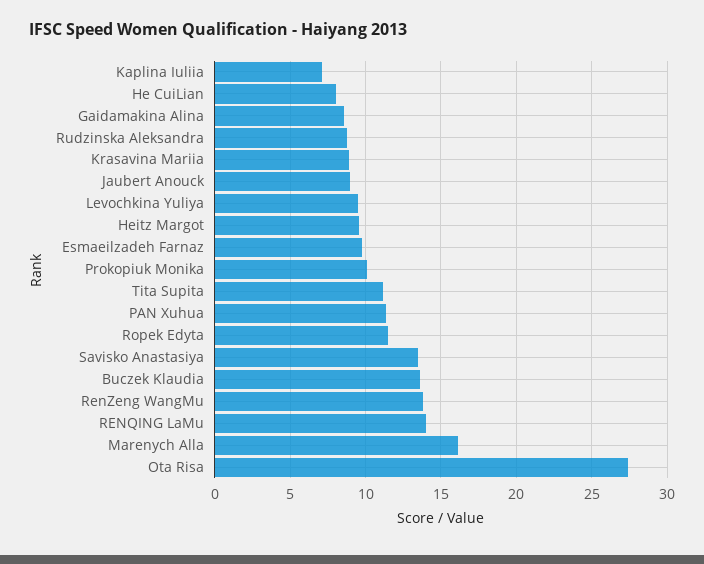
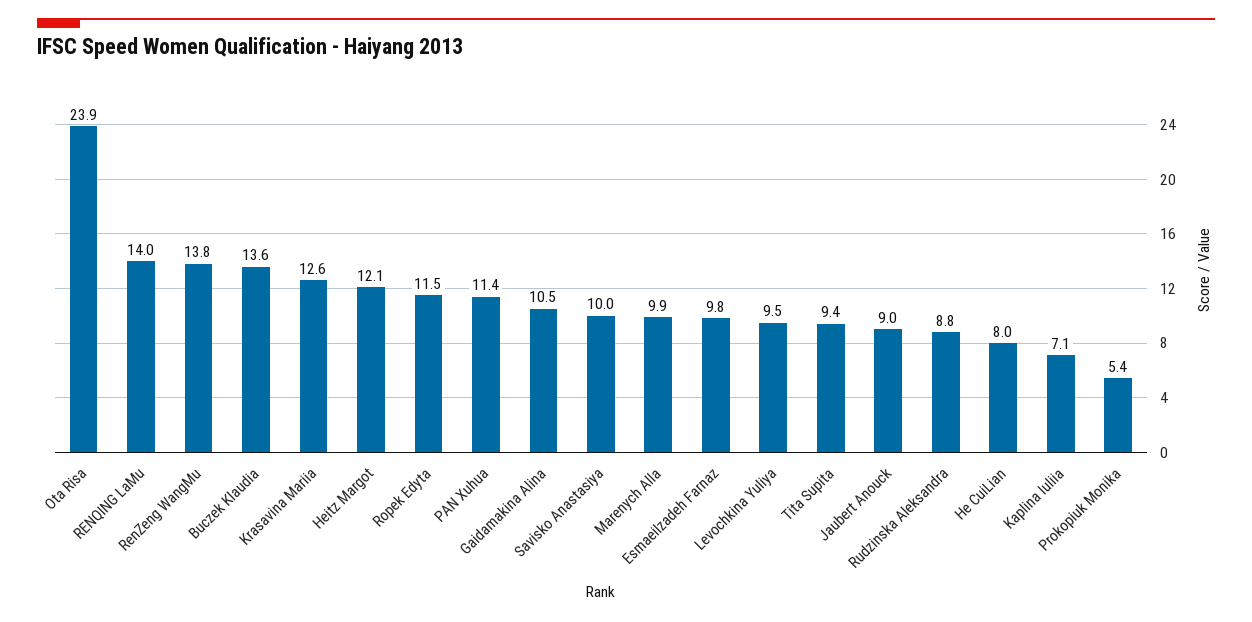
Gaidamakina Alina: 8.5 -> 10.5
Krasavina Mariia: 9 -> 12.6
Heitz Margot: 9.5 -> 12.1
Prokopiuk Monika: 10 -> 5.4
Tita Supita: 11 -> 9.4
Savisko Anastasiya: 13.5 -> 10
Marenych Alla: 16 -> 9.9
Ota Risa: 27.5 -> 23.9

